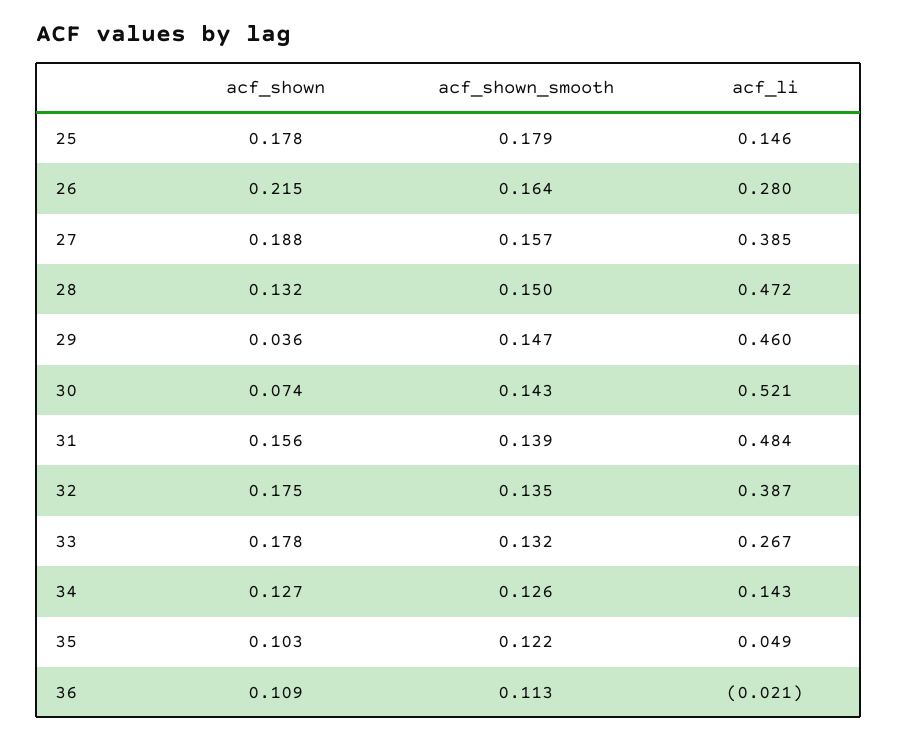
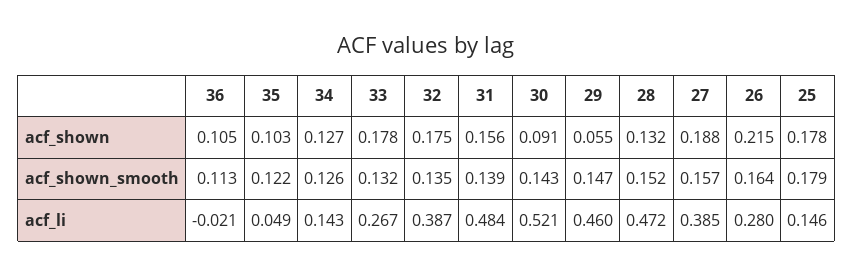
acf_shown_smooth, 28: 0.15 -> 0.152
acf_shown, 29: 0.036 -> 0.055
acf_shown, 30: 0.074 -> 0.091
acf_shown, 36: 0.109 -> 0.105

